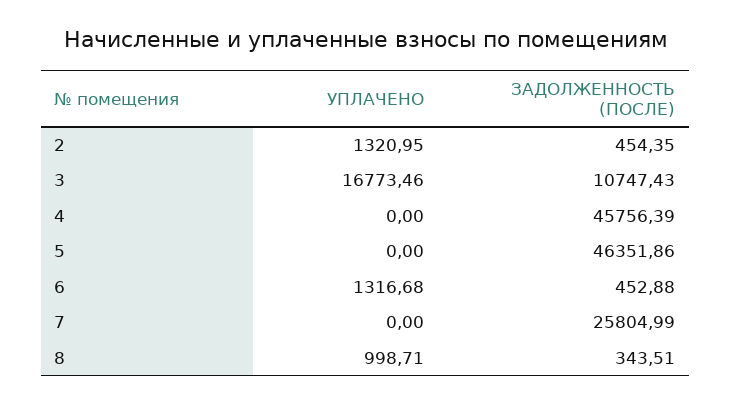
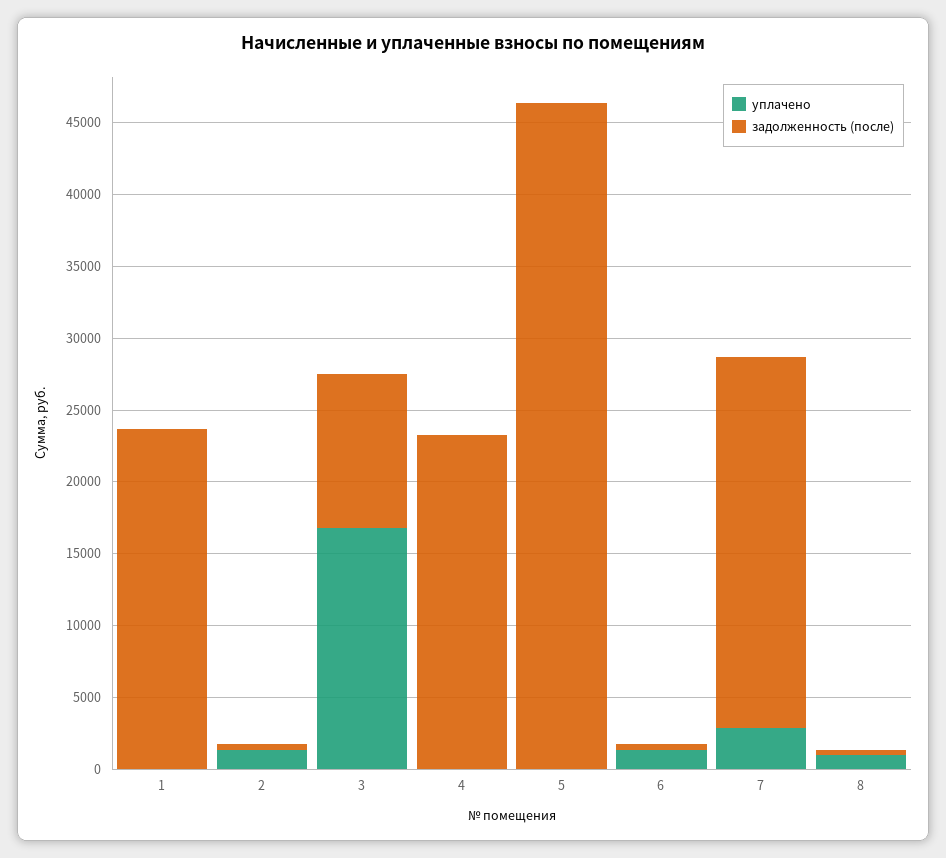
ЗАДОЛЖЕННОСТЬ (ПОСЛЕ), 4: 45756.39 -> 23000
УПЛАЧЕНО, 7: 0 -> 3000
УПЛАЧЕНО, 1: none -> 0
ЗАДОЛЖЕННОСТЬ (ПОСЛЕ), 1: none -> 24000

